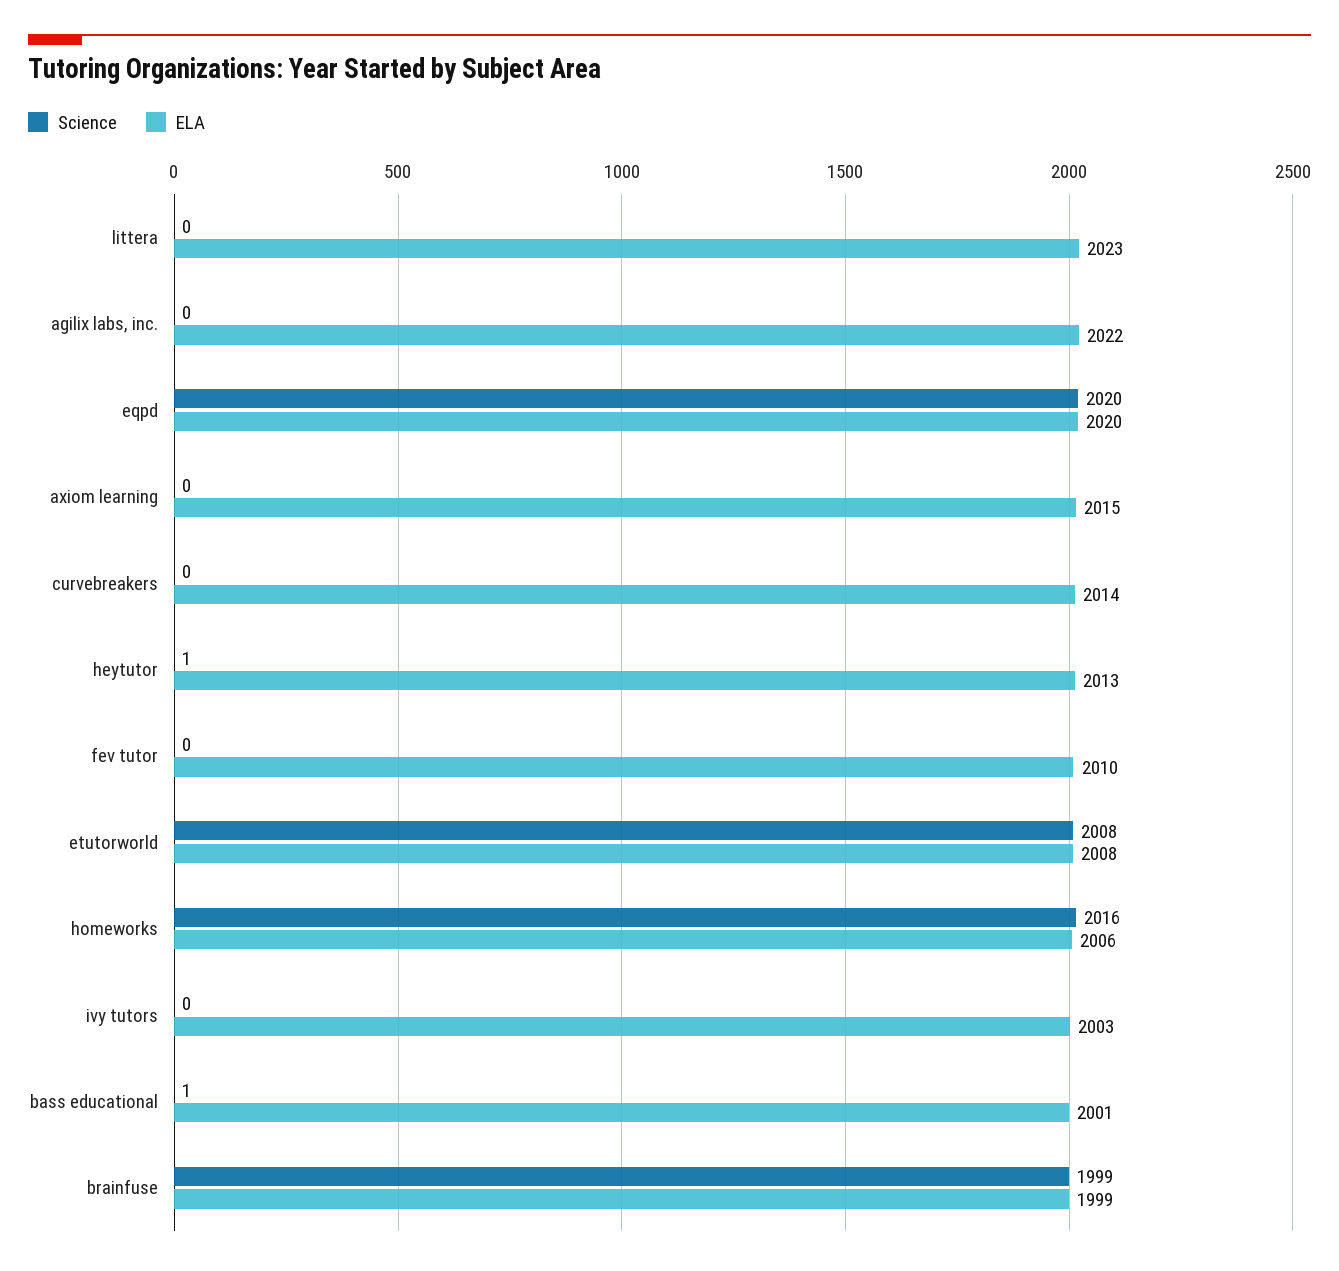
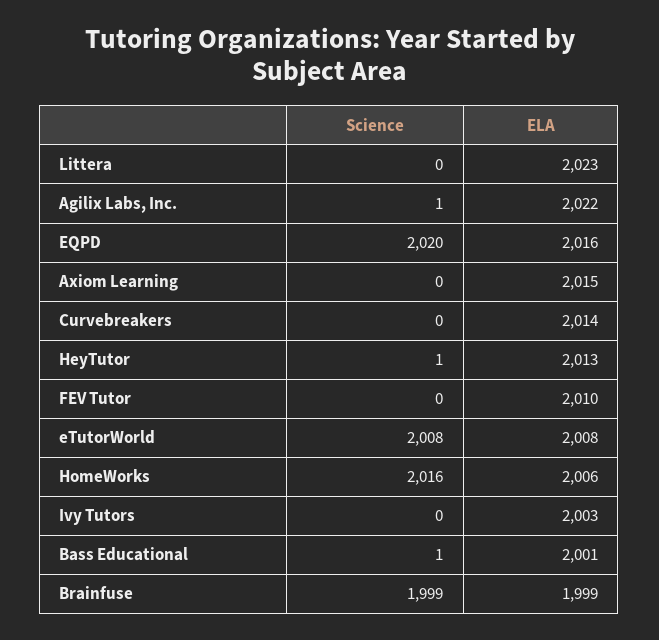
Science, agilix labs, inc.: 0 -> 1
ELA, eqpd: 2020 -> 2016

